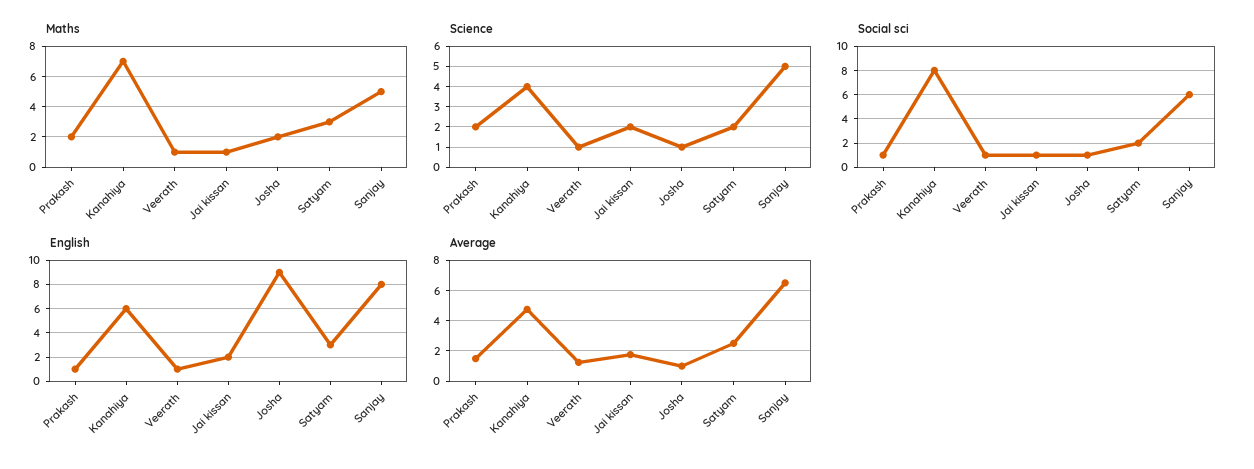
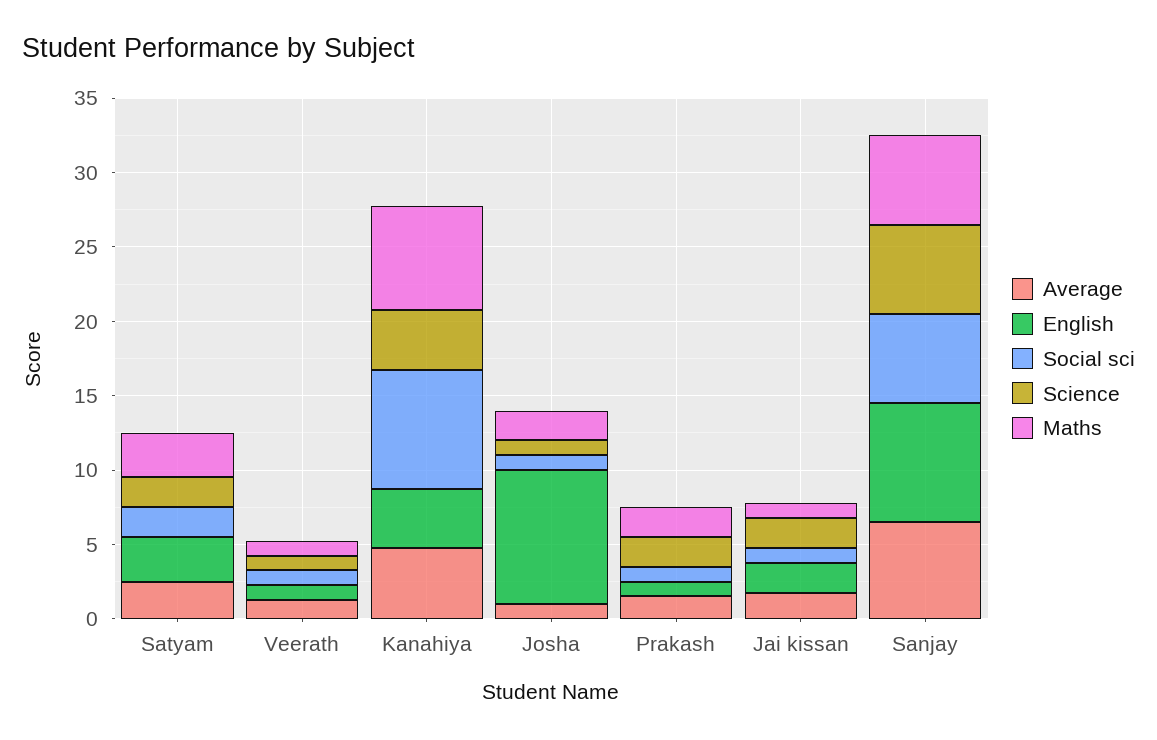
Maths, Sanjay: 5 -> 6
Science, Sanjay: 5 -> 6
English, Kanahiya: 6 -> 4

